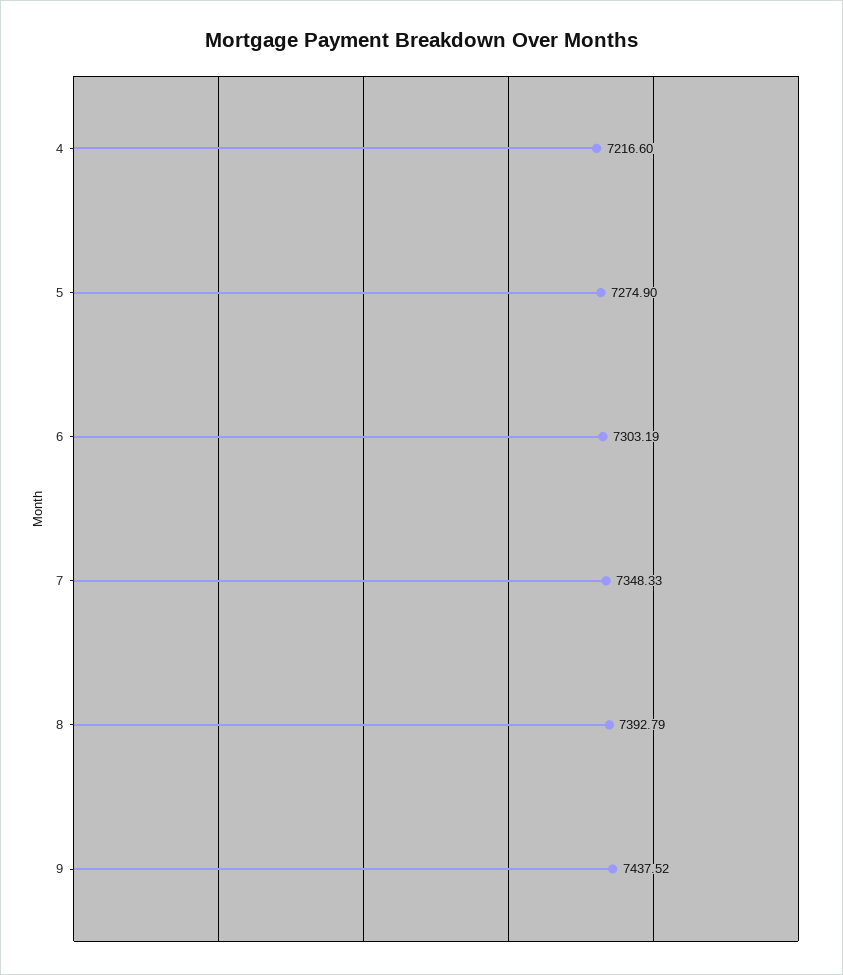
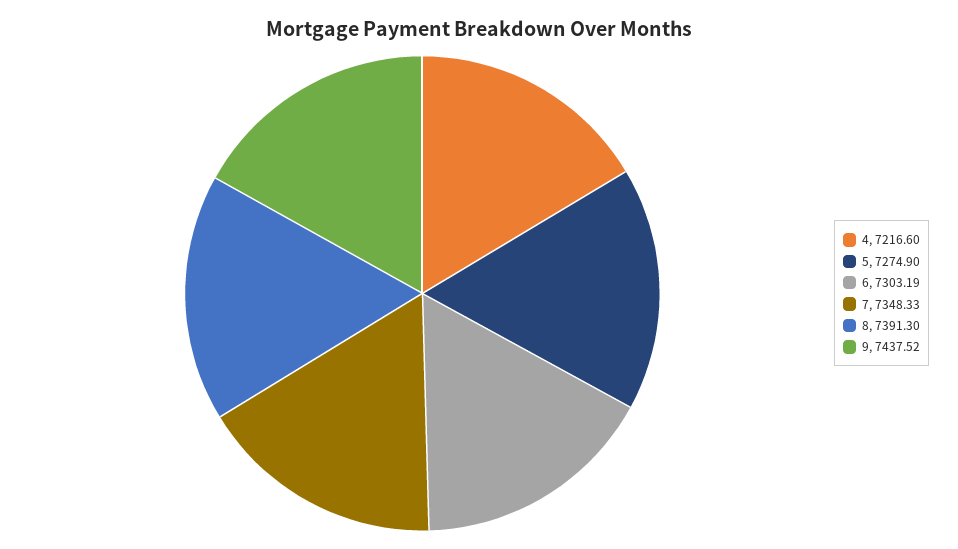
8: 7392.79 -> 7391.3

